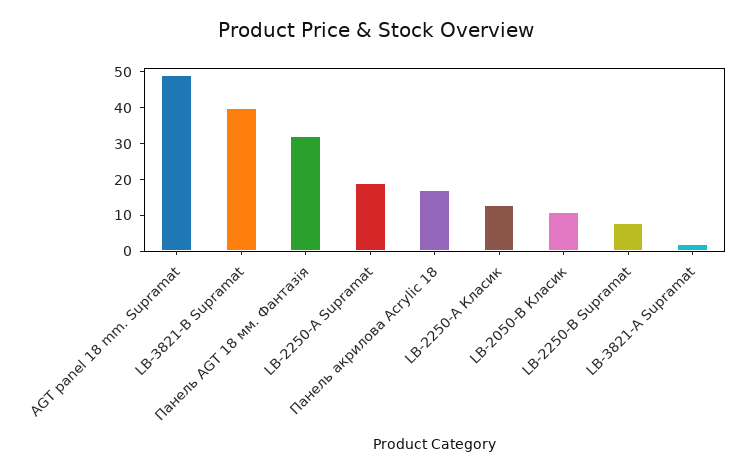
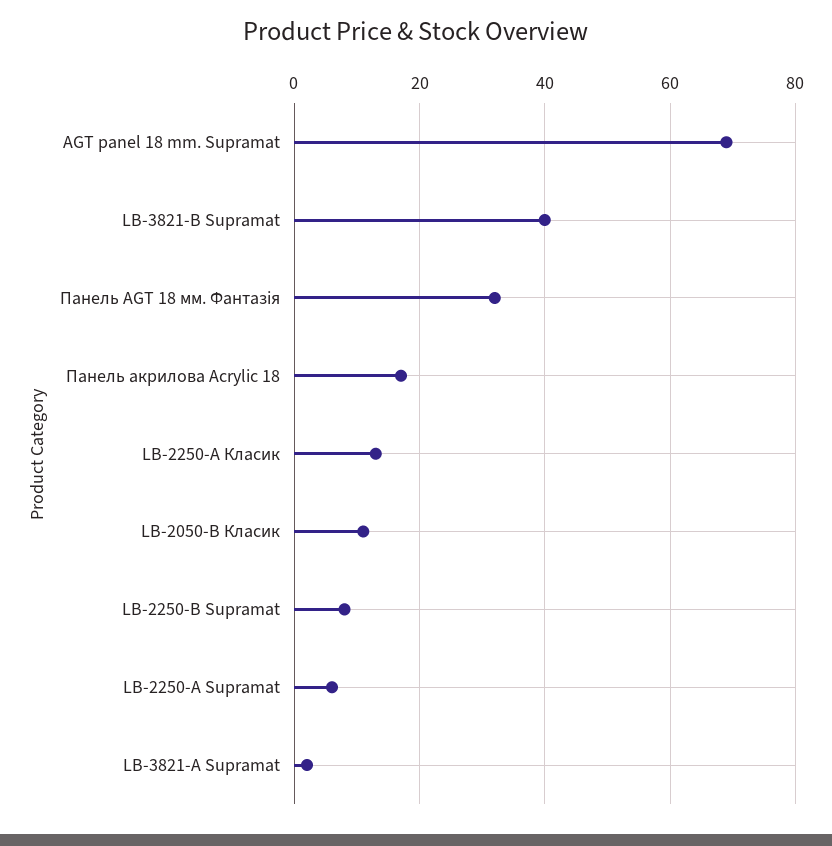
AGT panel 18 mm. Supramat: 50 -> 70
LB-2250-А Supramat: 20 -> 5

